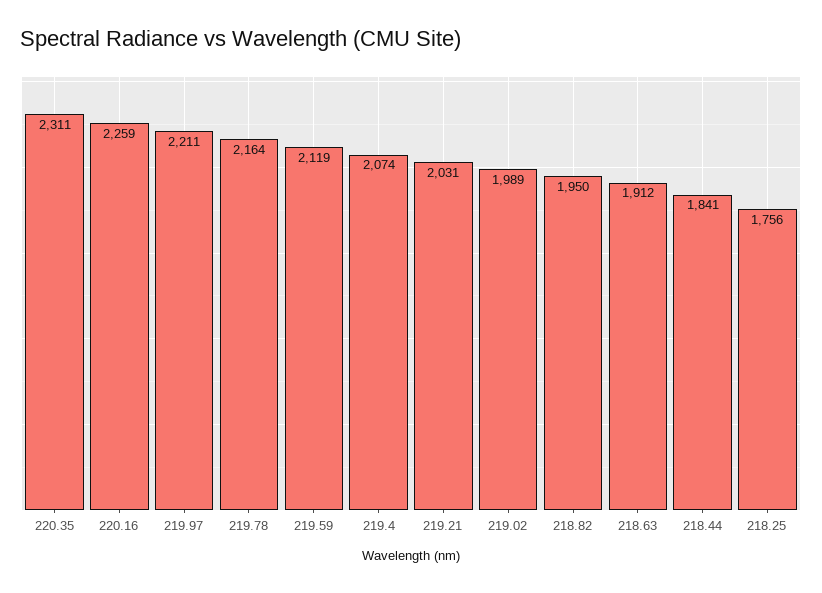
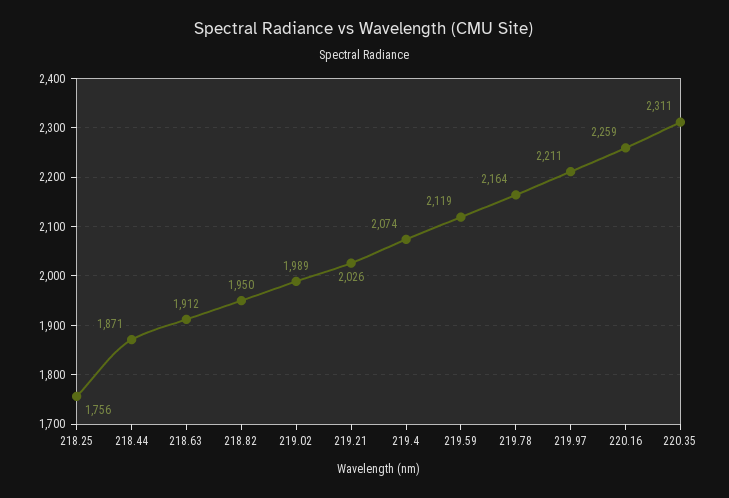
219.21: 2031 -> 2026
218.44: 1841 -> 1871

